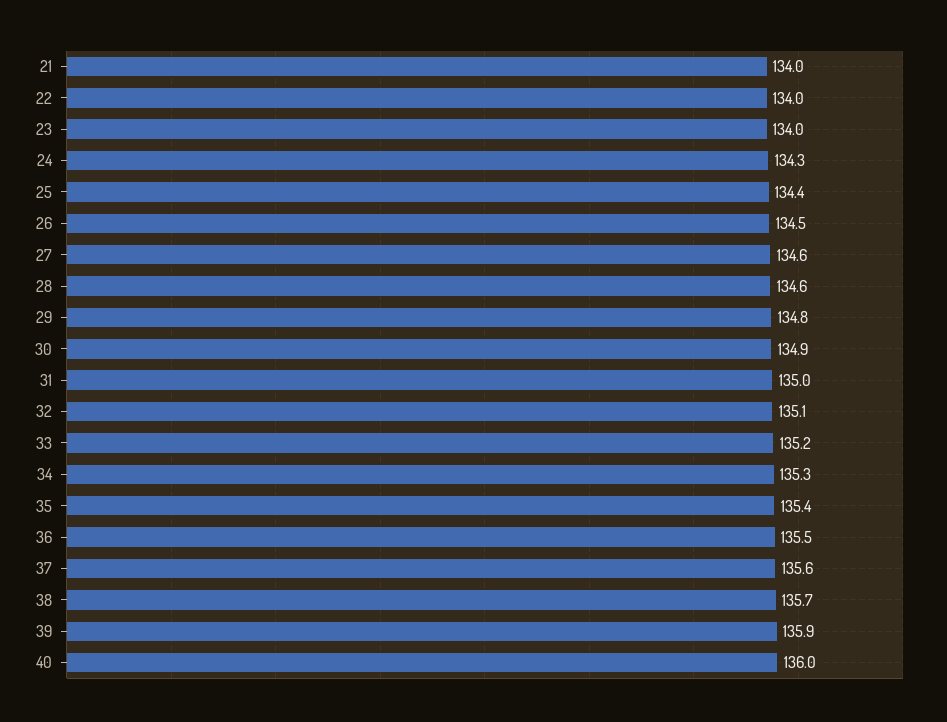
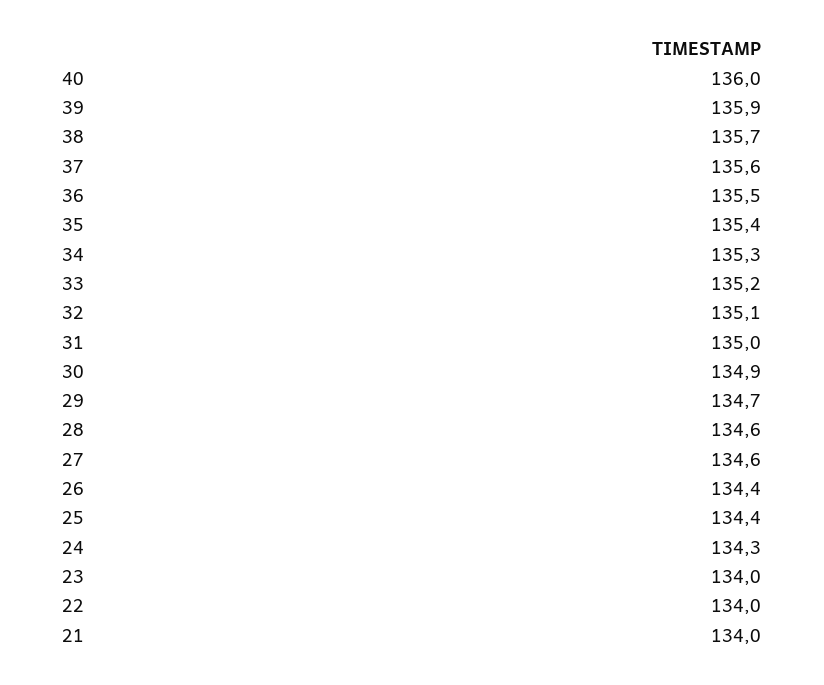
26: 134.5 -> 134.4
29: 134.8 -> 134.7

